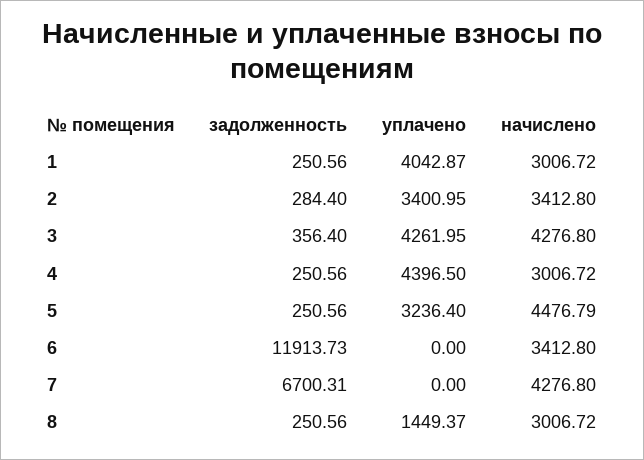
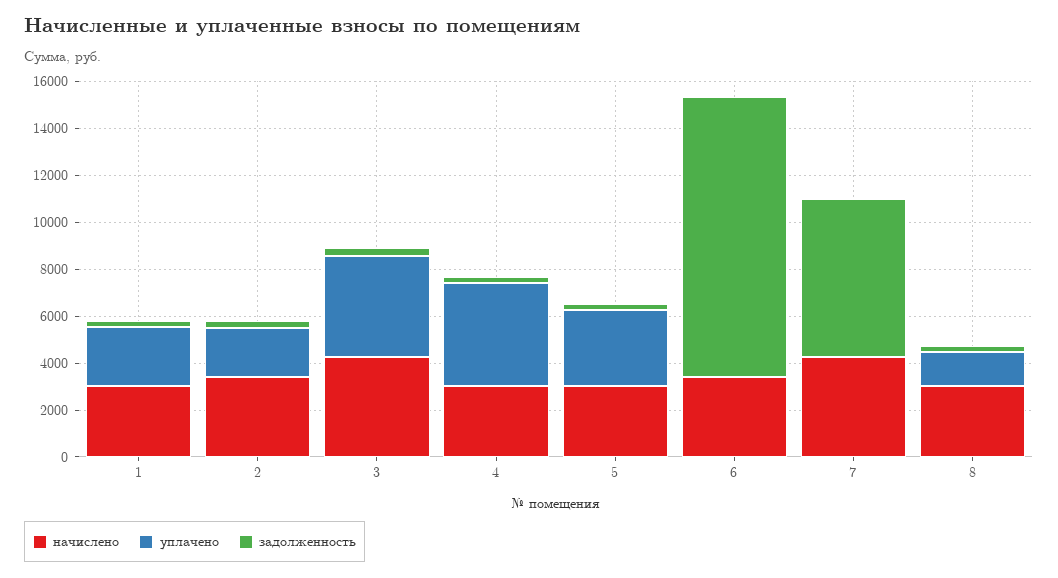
уплачено, 1: 4042.87 -> 2500
уплачено, 2: 3400.95 -> 2000
начислено, 5: 4476.79 -> 3000

